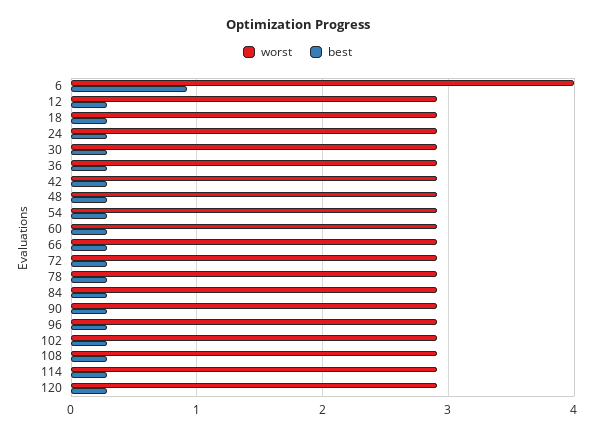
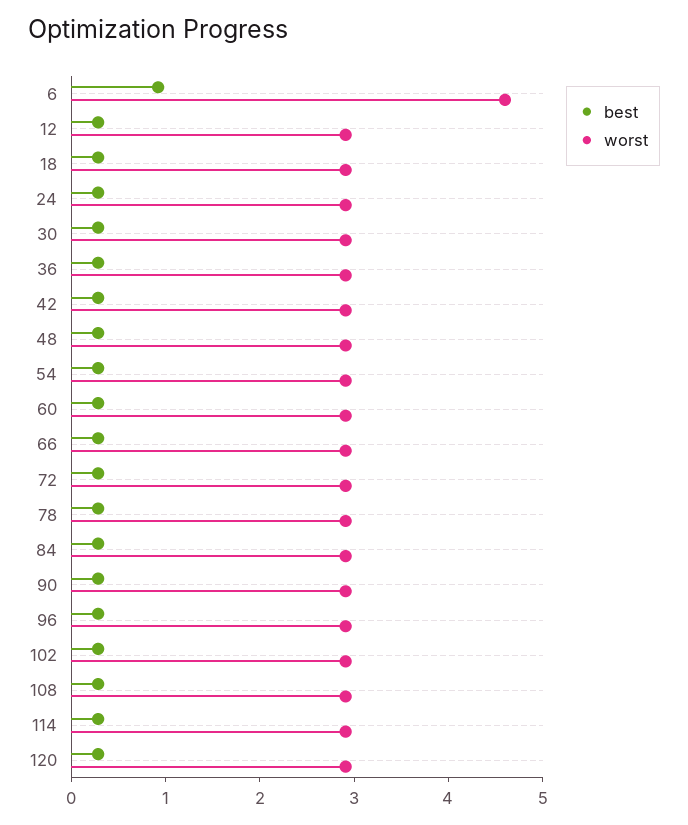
worst, 6: 4 -> 4.6

